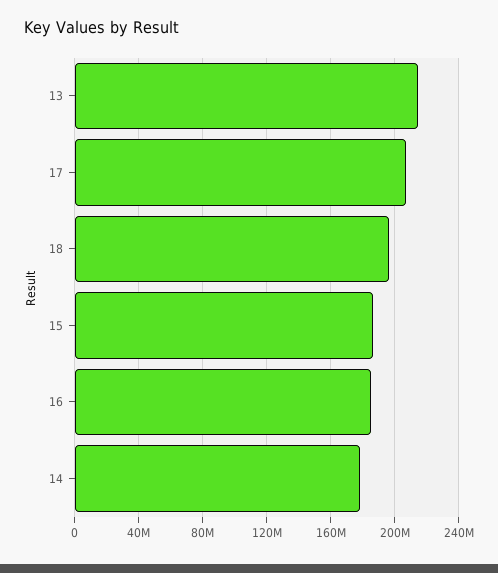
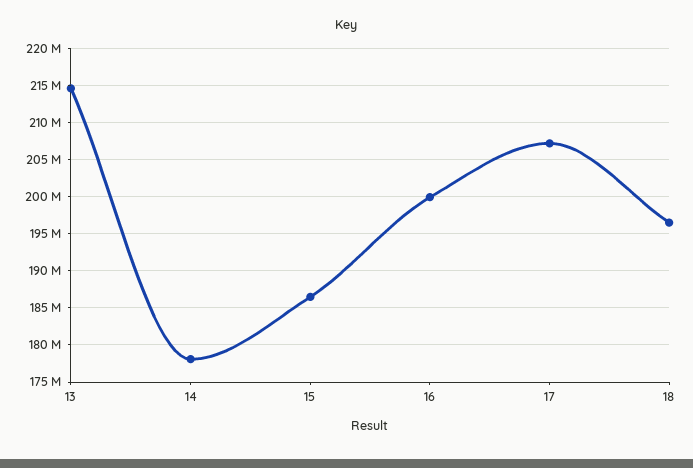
16: 185000000 -> 200000000

